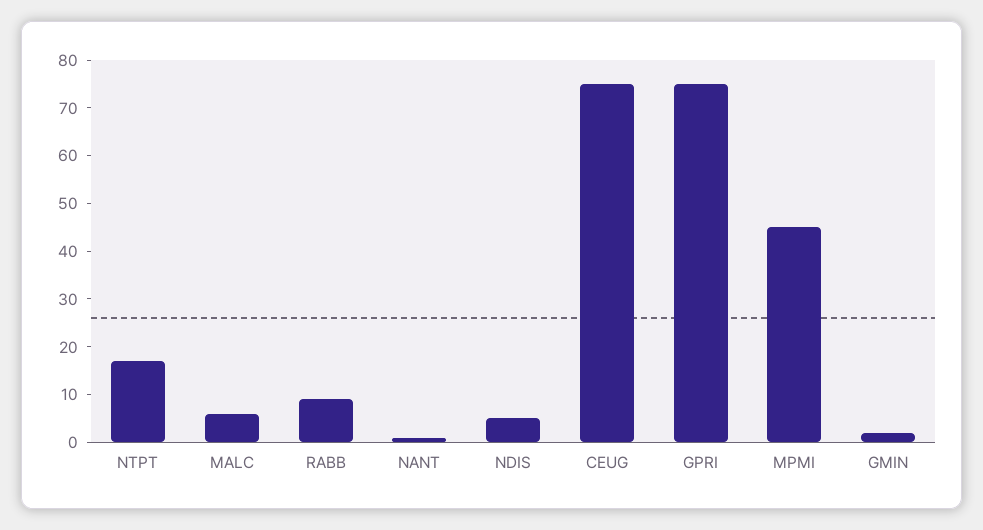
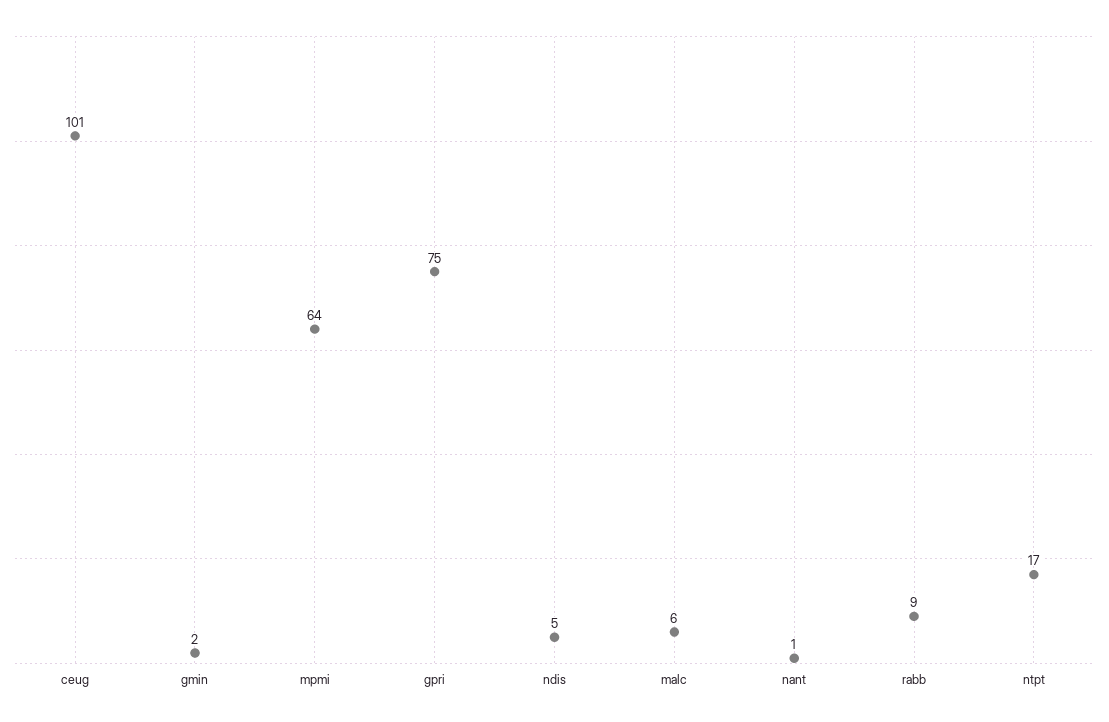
CEUG: 75 -> 101
MPMI: 45 -> 64

